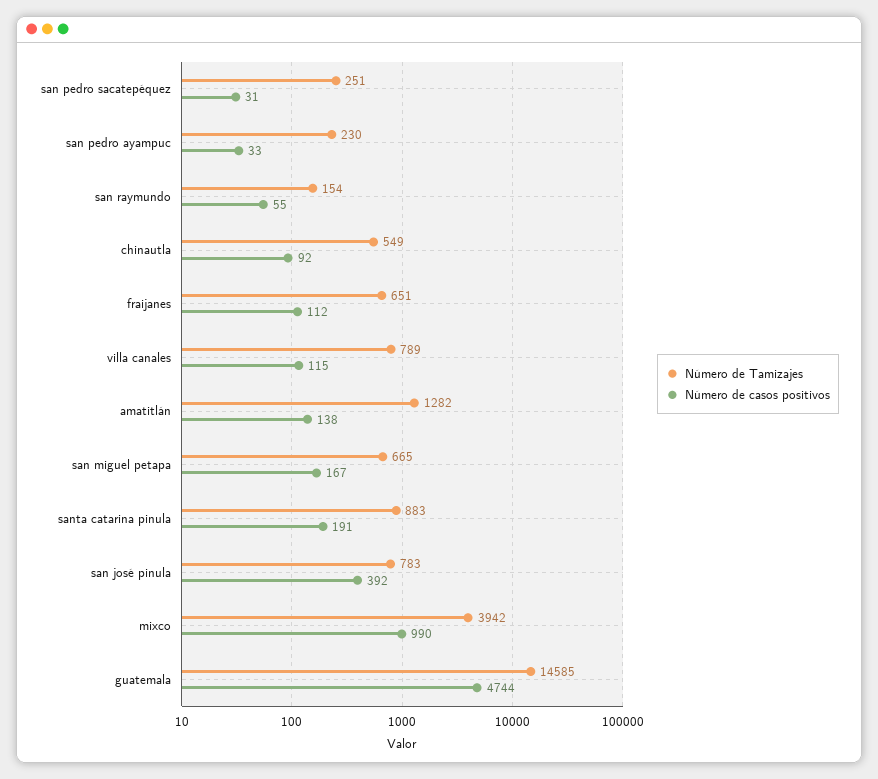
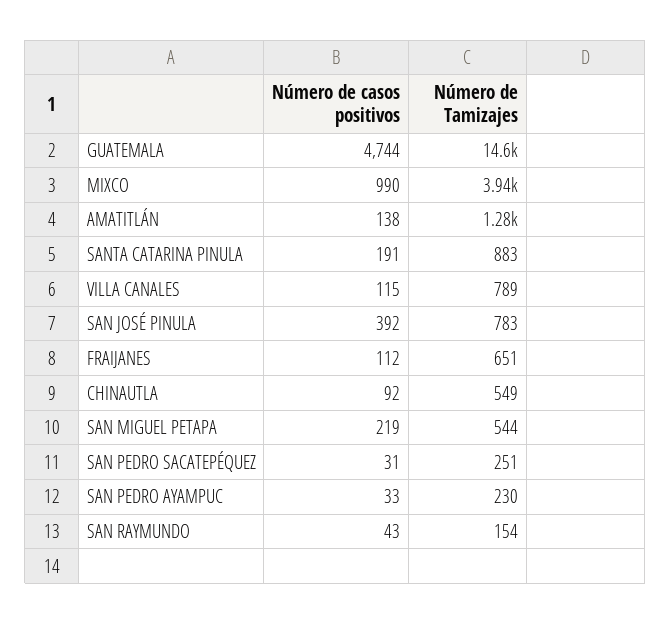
Número de casos positivos, san raymundo: 55 -> 43
Número de Tamizajes, san miguel petapa: 665 -> 544
Número de casos positivos, san miguel petapa: 167 -> 219

